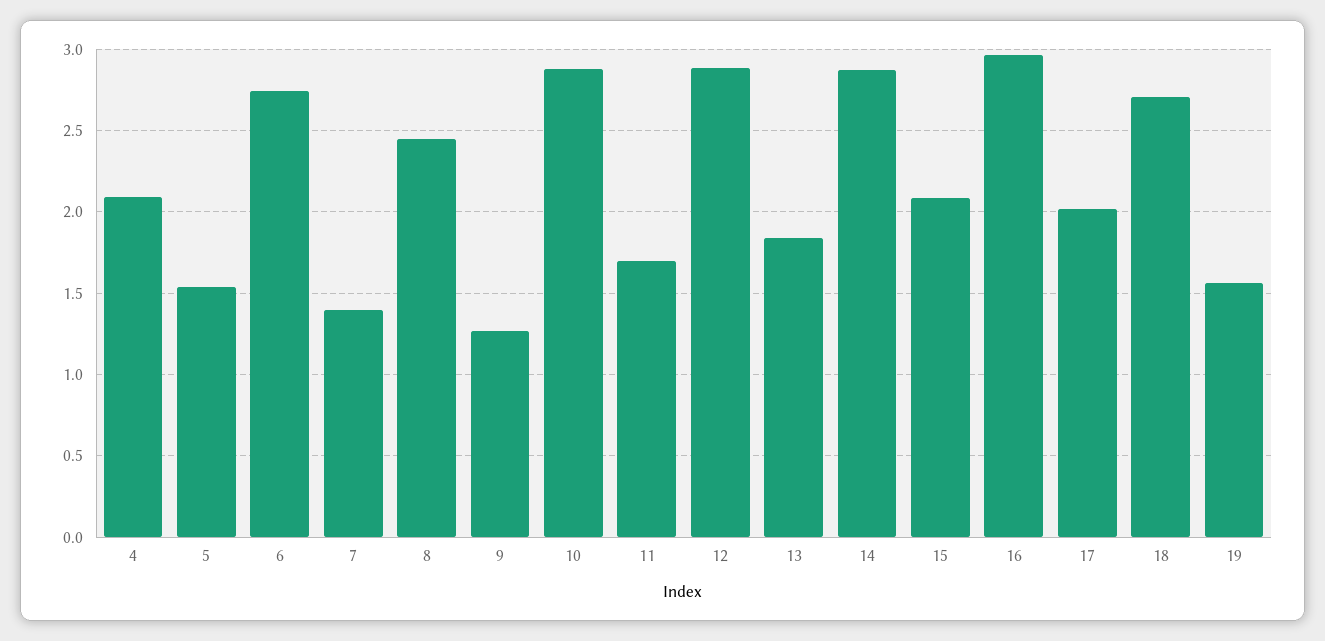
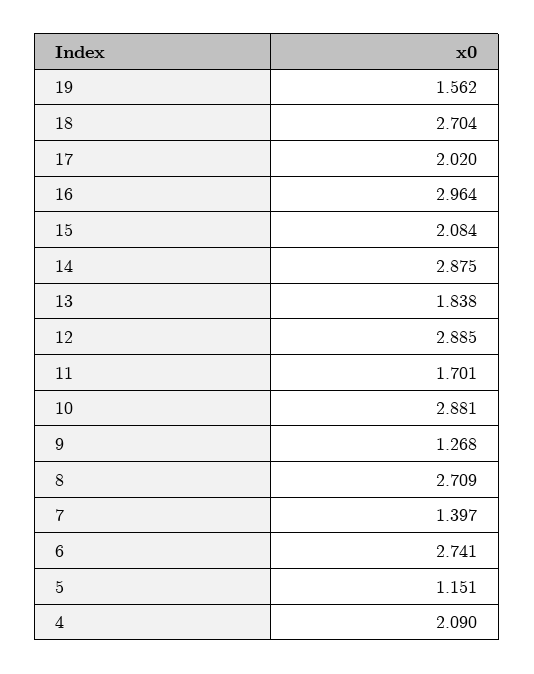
5: 1.55 -> 1.151
8: 2.45 -> 2.709

